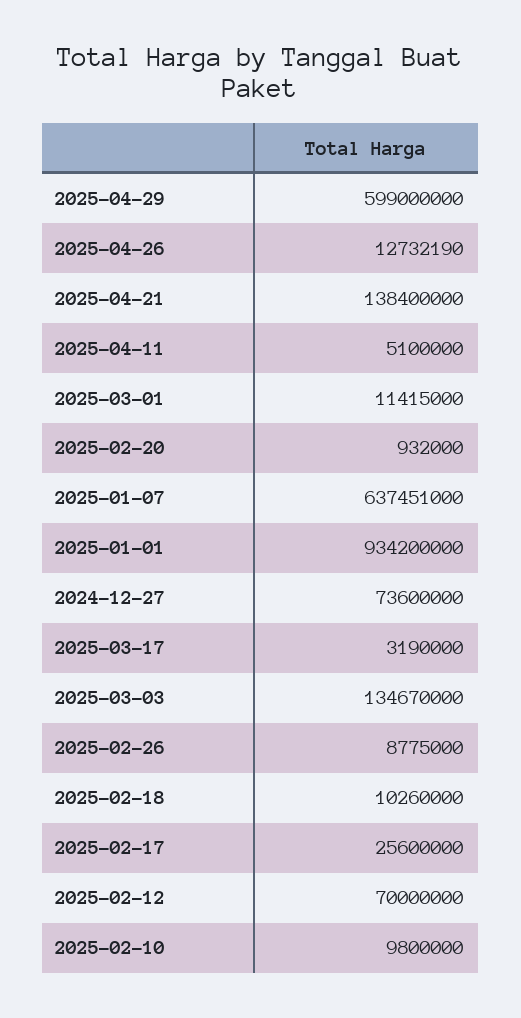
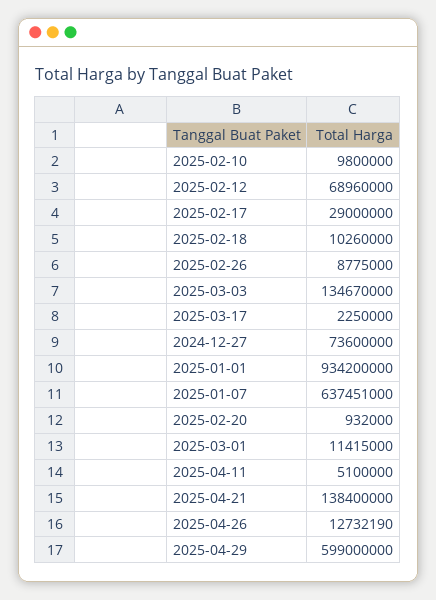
2025-03-17: 3190000 -> 2250000
2025-02-17: 25600000 -> 29000000
2025-02-12: 70000000 -> 68960000

